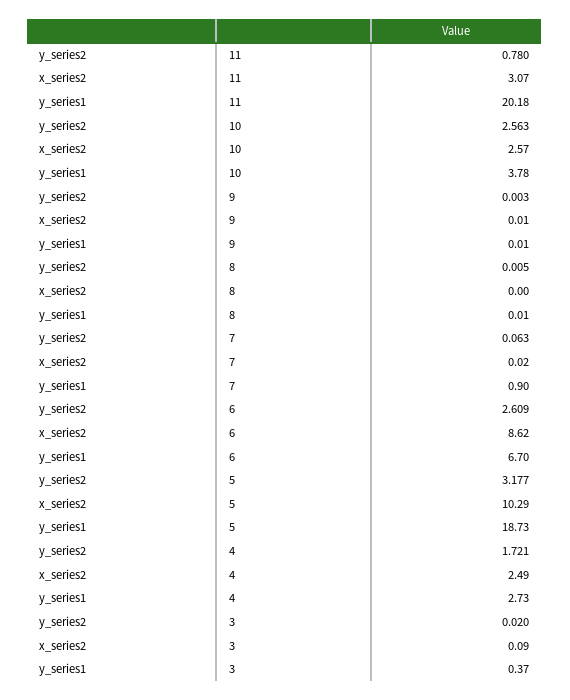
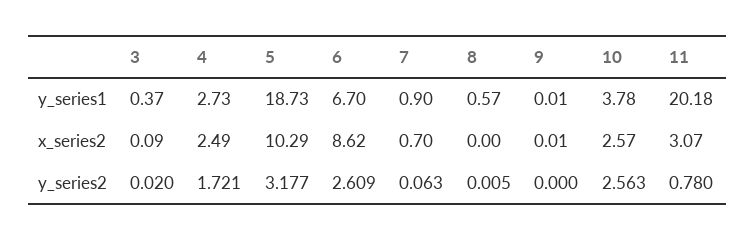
y_series2, 9: 0.003 -> 0
y_series1, 8: 0.01 -> 0.57
x_series2, 7: 0.02 -> 0.7

